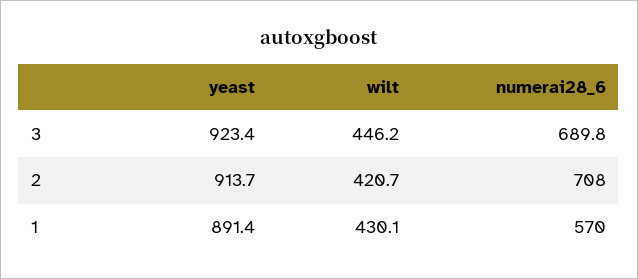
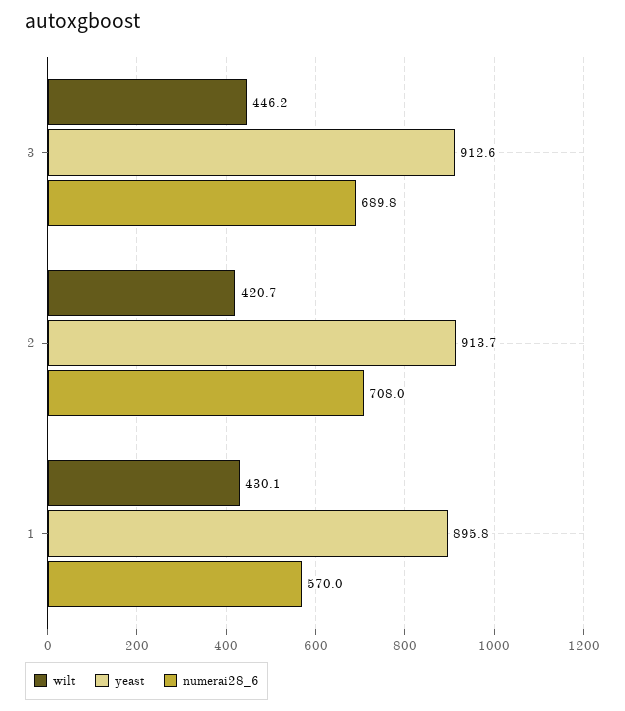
yeast, 3: 923.4 -> 912.6
yeast, 1: 891.4 -> 895.8

